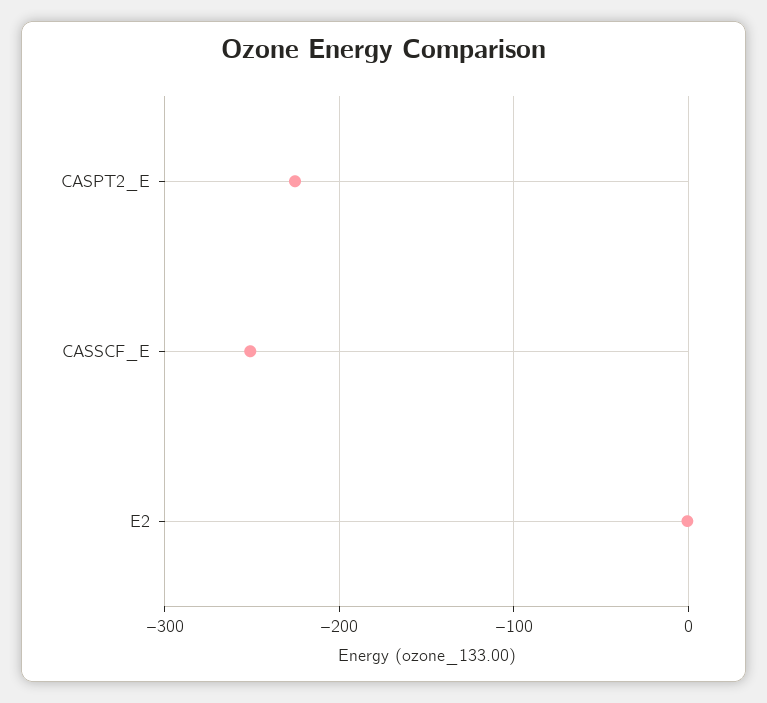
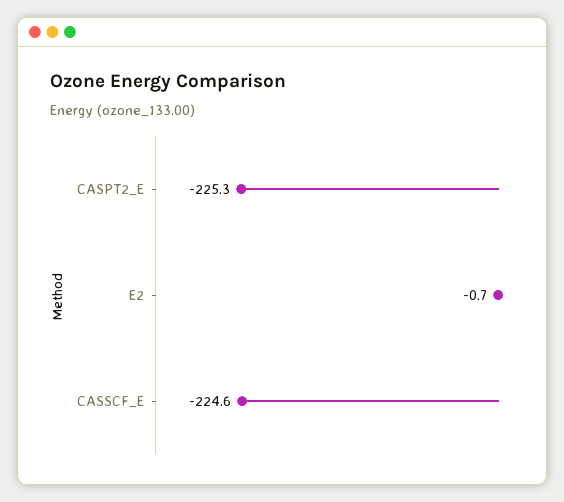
CASSCF_E: -250 -> -224.6

